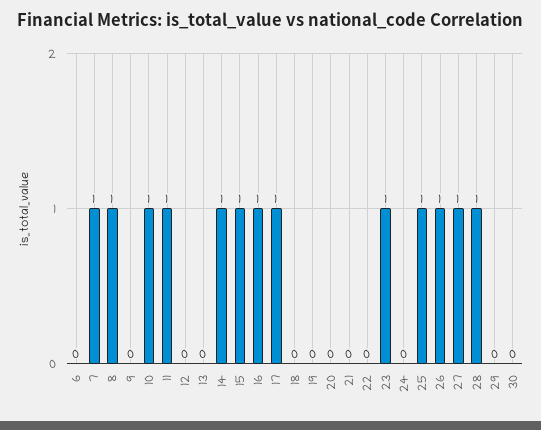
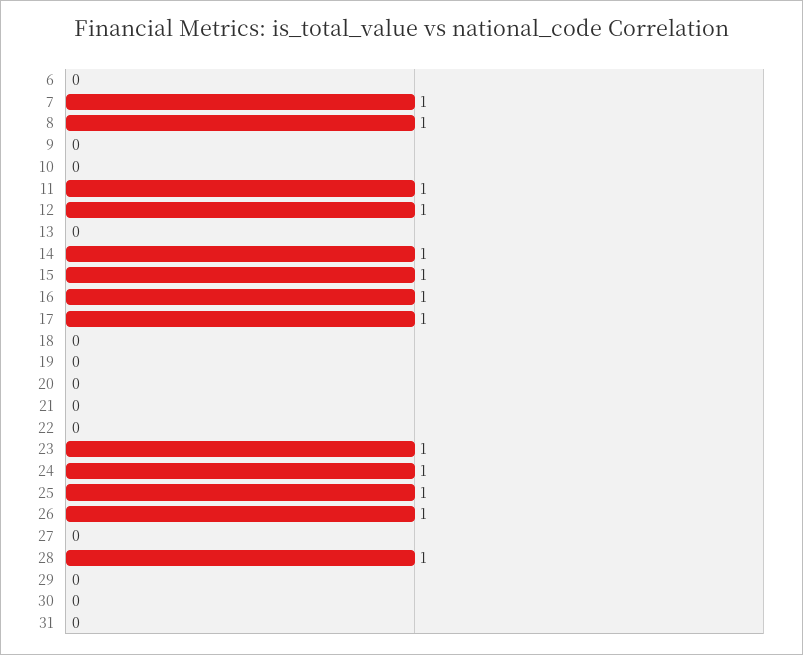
10: 1 -> 0
12: 0 -> 1
24: 0 -> 1
27: 1 -> 0
31: none -> 0

